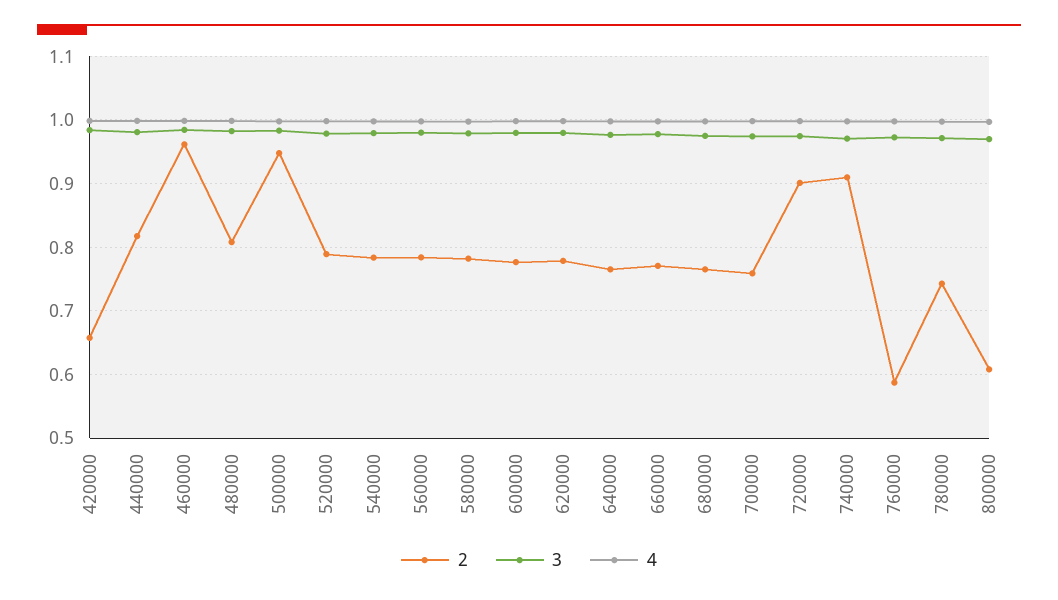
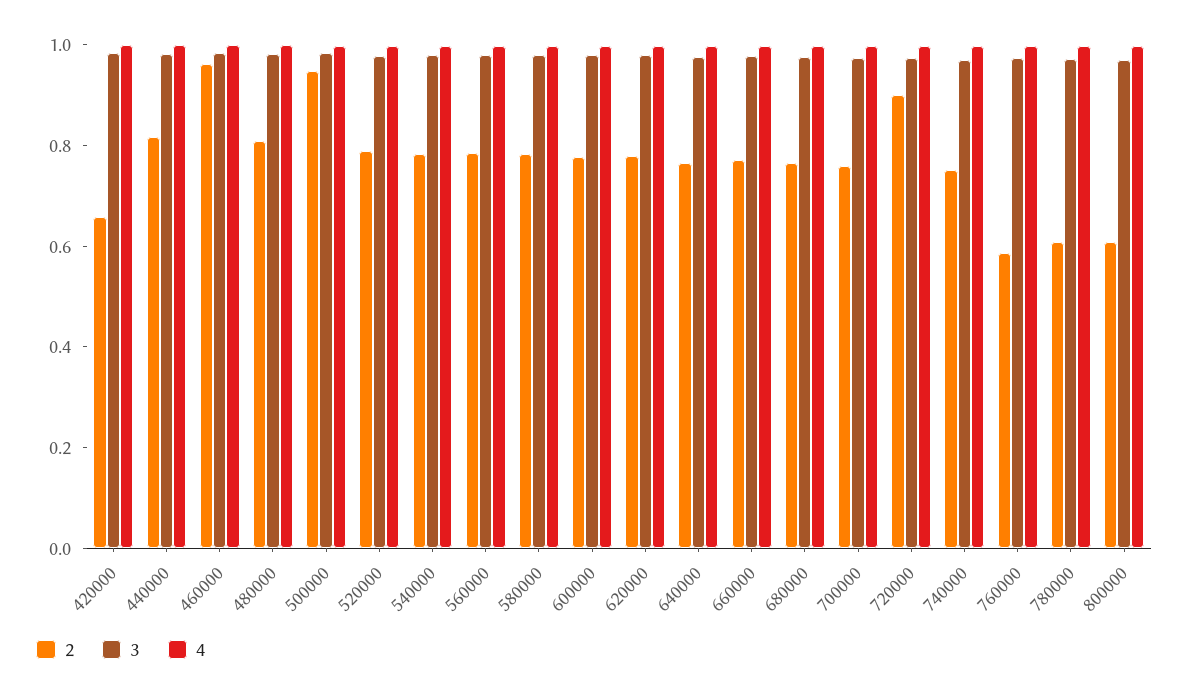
2, 740000: 0.91 -> 0.75
2, 780000: 0.74 -> 0.6

